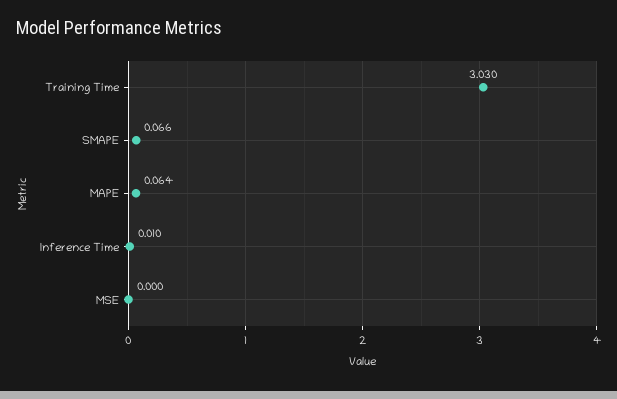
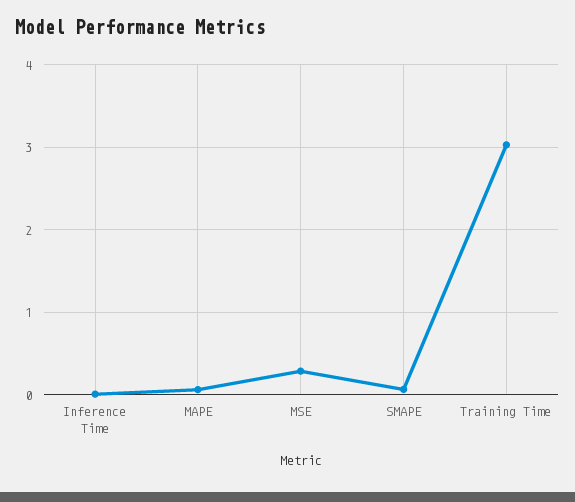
MSE: 0 -> 0.3

